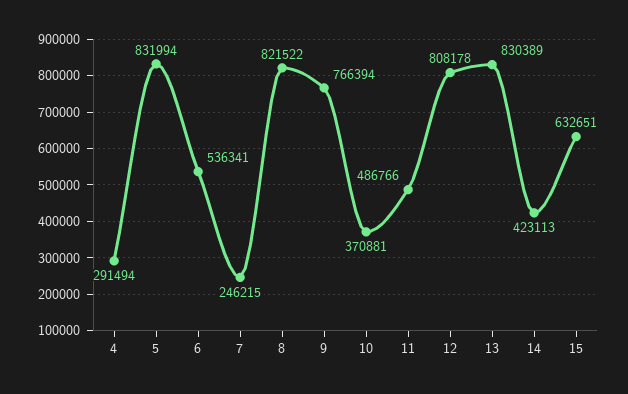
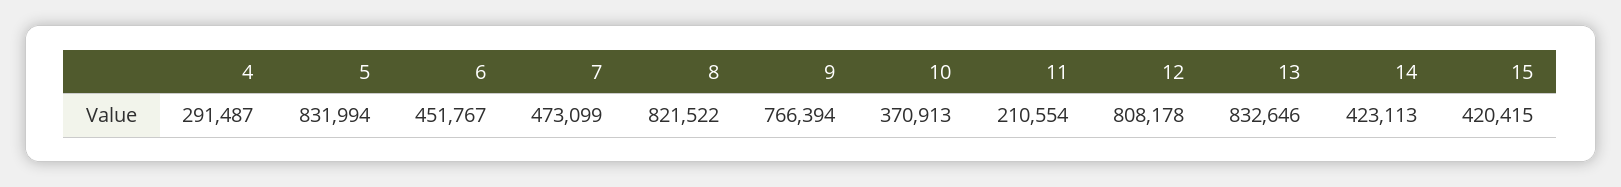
4: 291494 -> 291487
6: 536341 -> 451767
7: 246215 -> 473099
10: 370881 -> 370913
11: 486766 -> 210554
13: 830389 -> 832646
15: 632651 -> 420415

